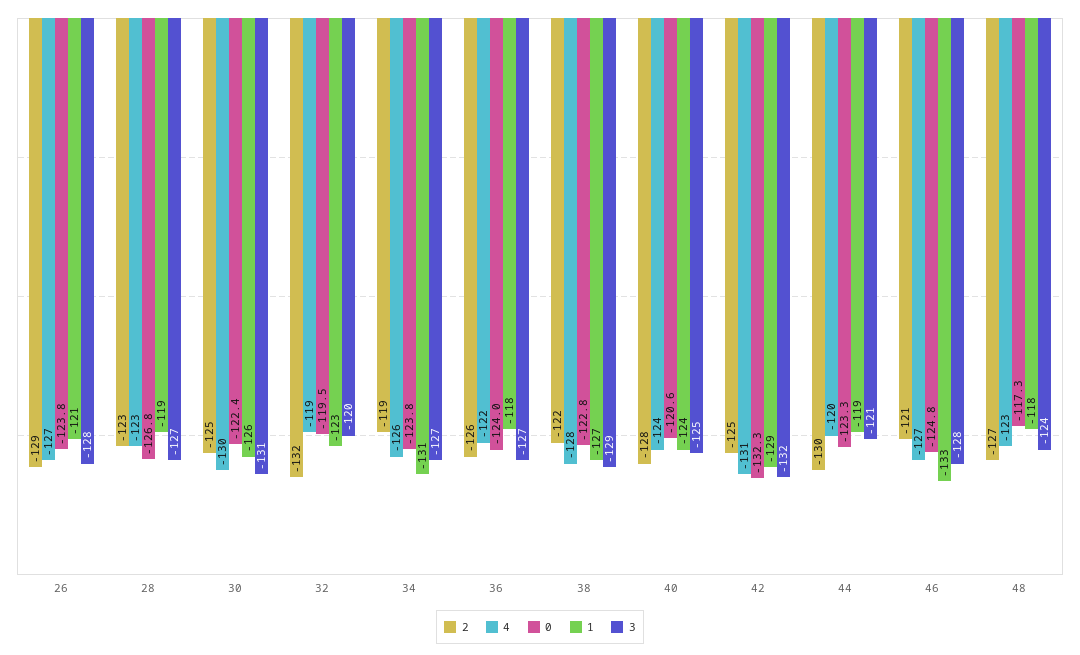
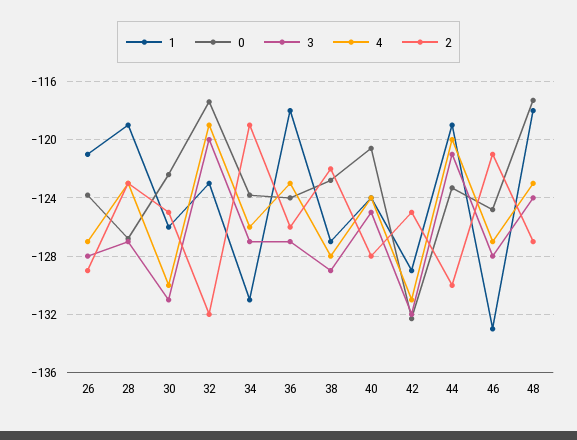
0, 32: -119.5 -> -117.5
4, 36: -122 -> -123

